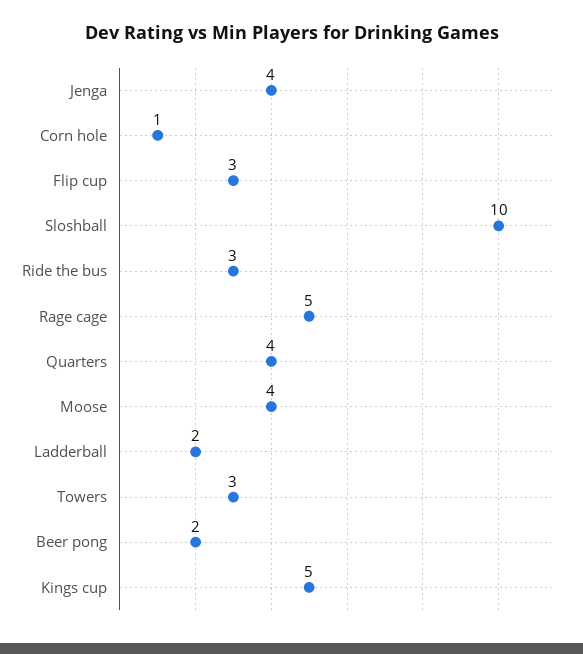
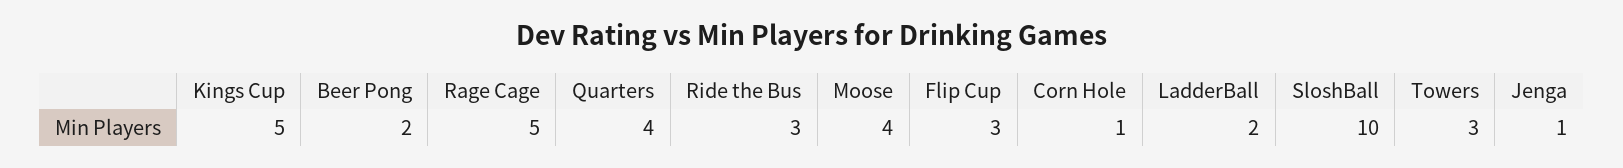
Jenga: 4 -> 1

